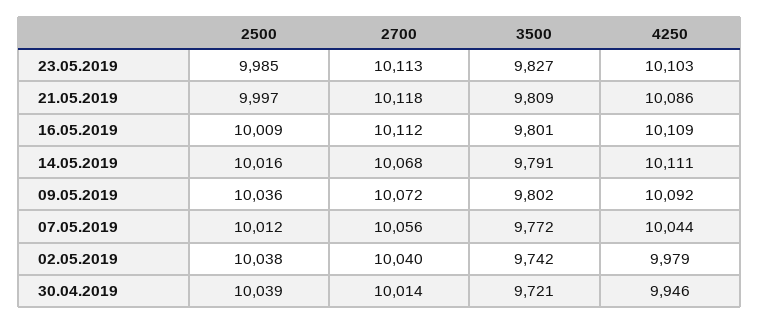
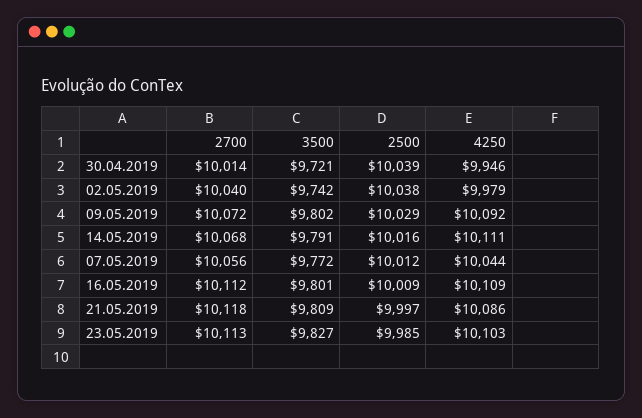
2500, 09.05.2019: 10036 -> 10029

